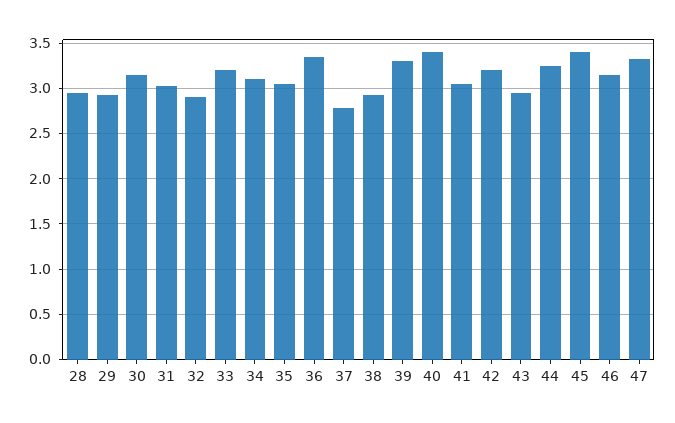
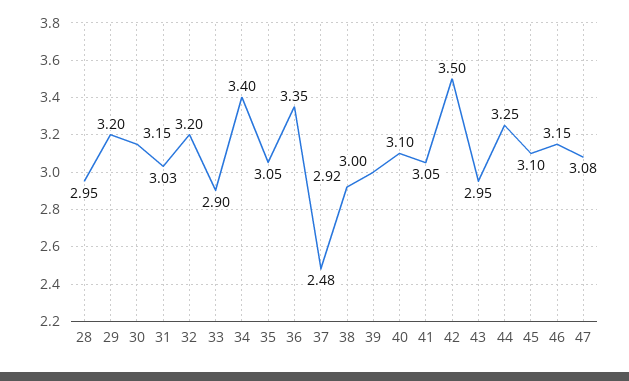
29: 2.9 -> 3.2
32: 2.9 -> 3.2
33: 3.2 -> 2.9
34: 3.1 -> 3.4
37: 2.8 -> 2.48
39: 3.3 -> 3
40: 3.4 -> 3.1
42: 3.2 -> 3.5
45: 3.4 -> 3.1
47: 3.3 -> 3.08

